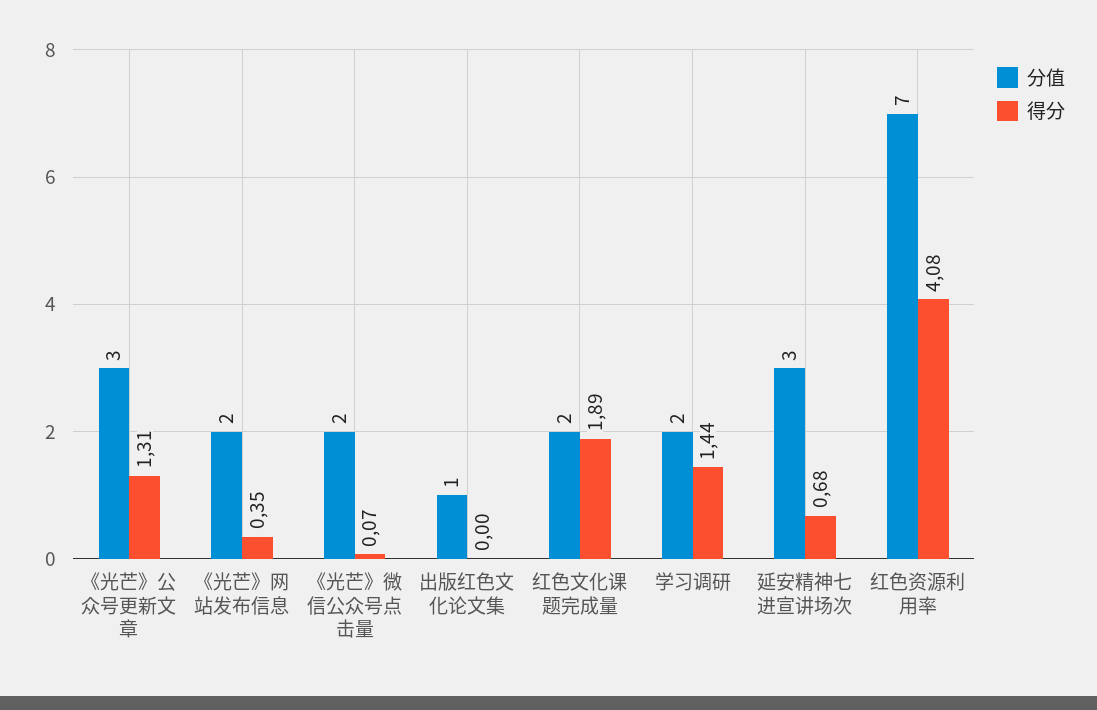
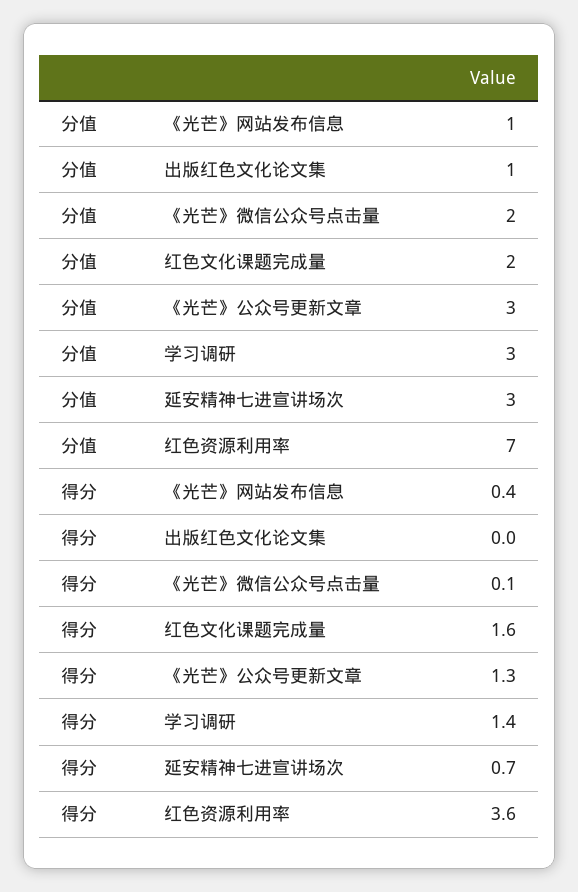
分值, 《光芒》网站发布信息: 2 -> 1
得分, 红色文化课题完成量: 1.89 -> 1.6
分值, 学习调研: 2 -> 3
得分, 红色资源利用率: 4.08 -> 3.6

